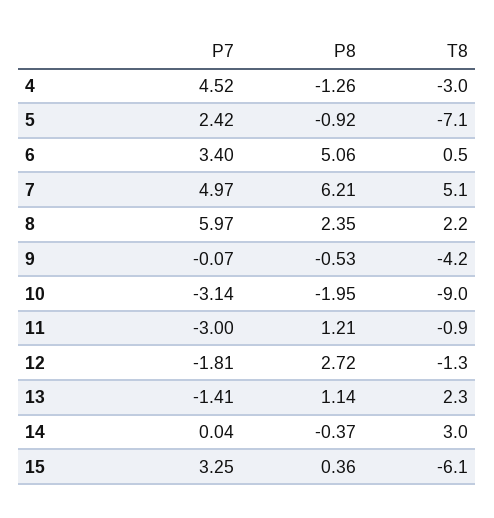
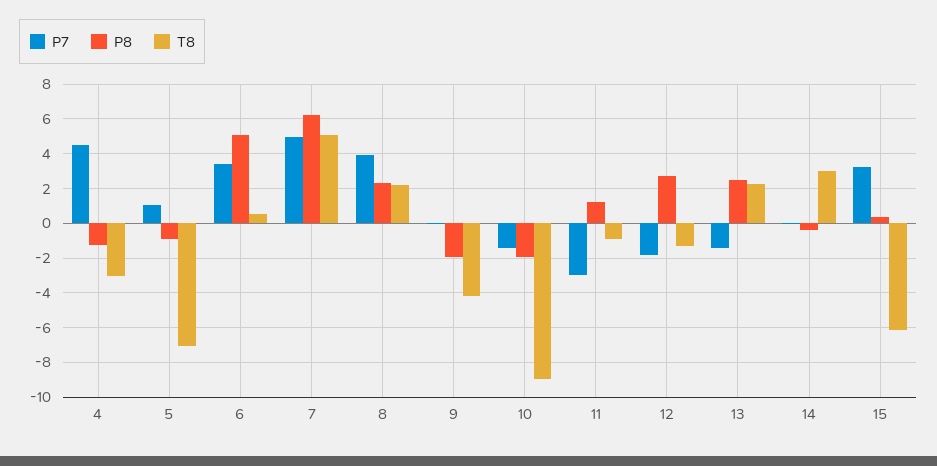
P7, 5: 2.42 -> 1
P7, 8: 5.97 -> 4
P8, 9: -0.53 -> -2
P7, 10: -3.14 -> -1.5
P8, 13: 1.14 -> 2.5

